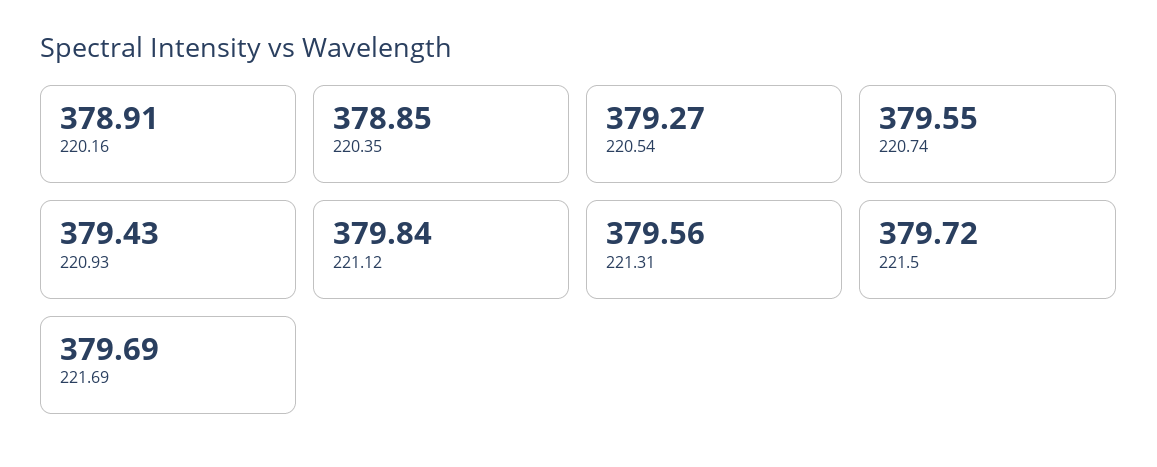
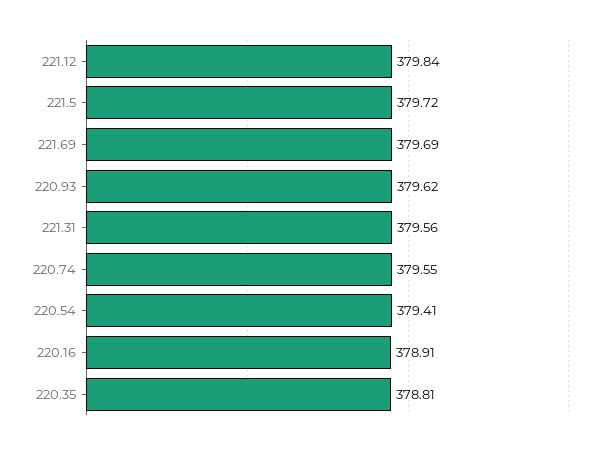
220.35: 378.85 -> 378.81
220.54: 379.27 -> 379.41
220.93: 379.43 -> 379.62

